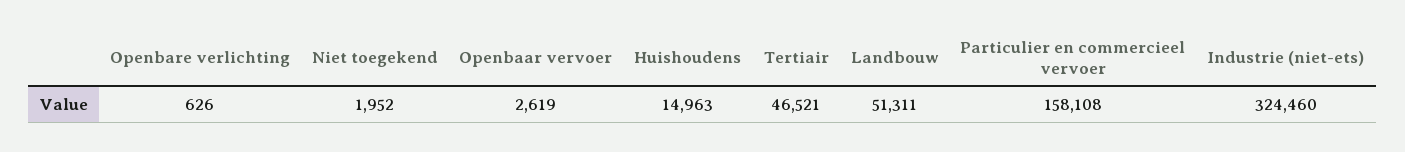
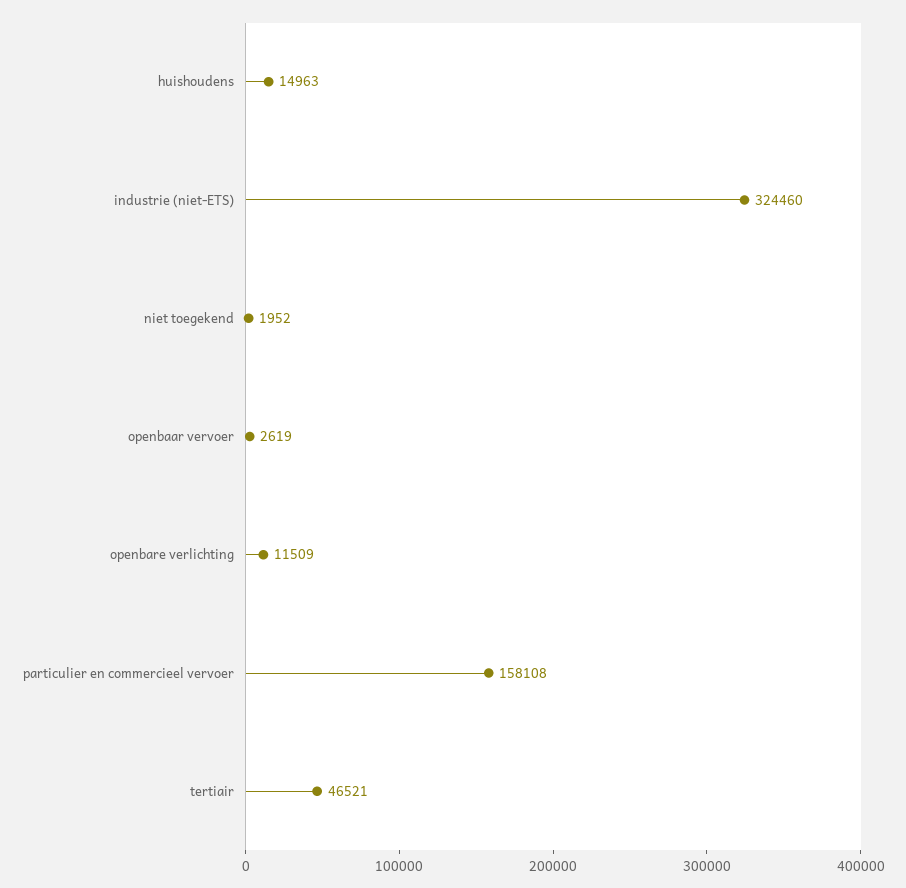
Openbare verlichting: 626 -> 11509
Landbouw: 51311 -> none

